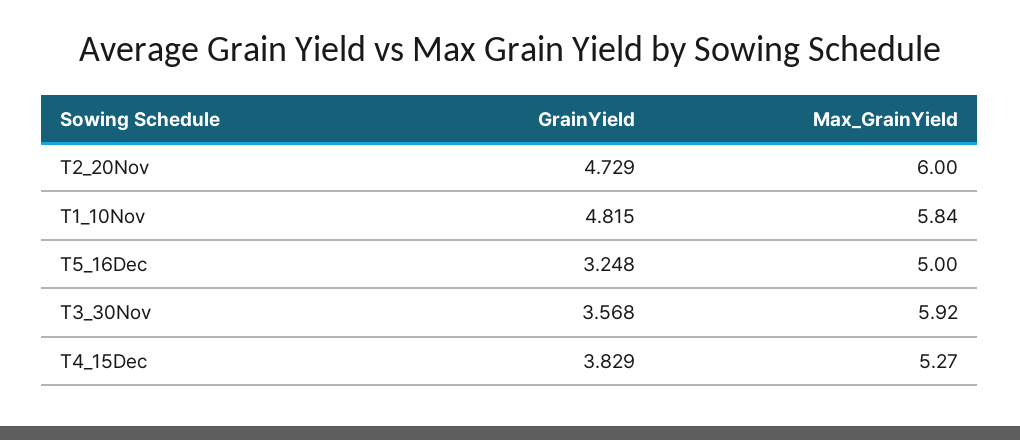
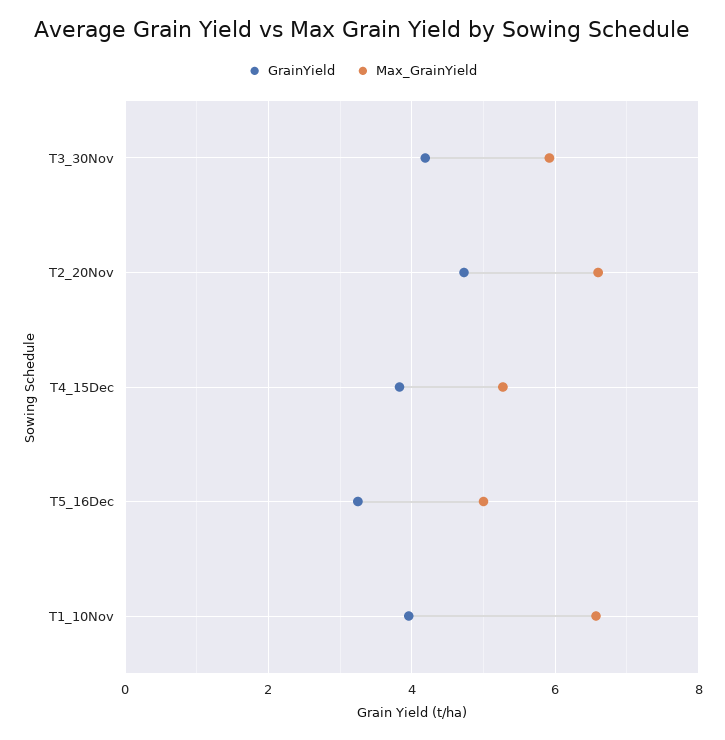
Max_GrainYield, T2_20Nov: 6 -> 6.6
GrainYield, T1_10Nov: 4.815 -> 4
Max_GrainYield, T1_10Nov: 5.84 -> 6.6
GrainYield, T3_30Nov: 3.568 -> 4.2

